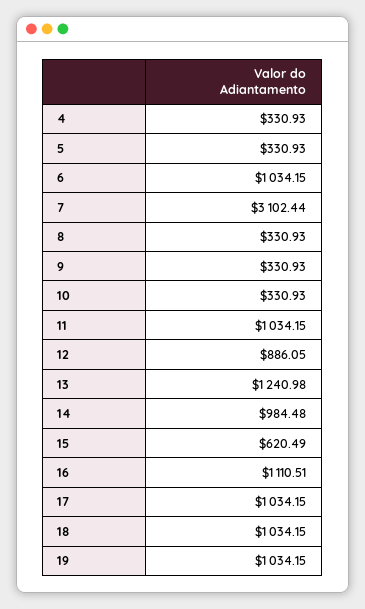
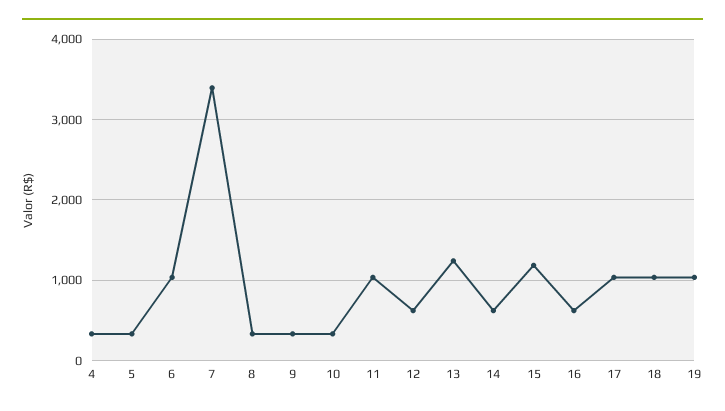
7: 3102.44 -> 3400
12: 886.05 -> 600
14: 984.48 -> 600
15: 620.49 -> 1200
16: 1110.51 -> 600

